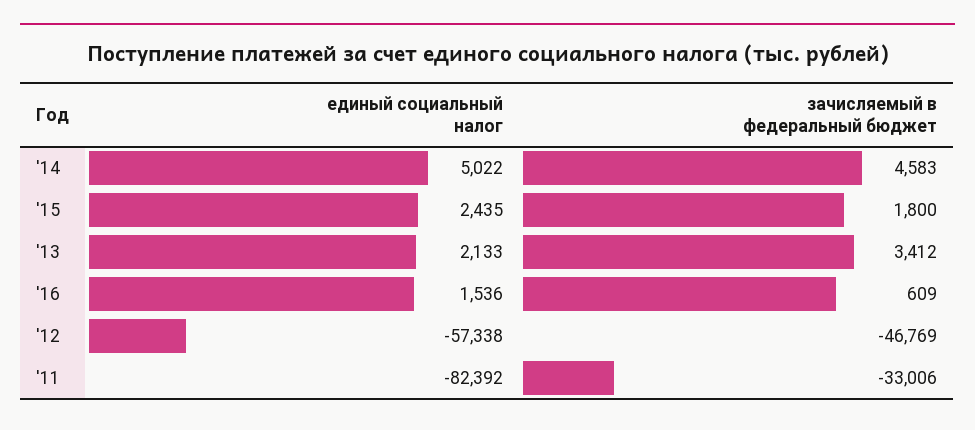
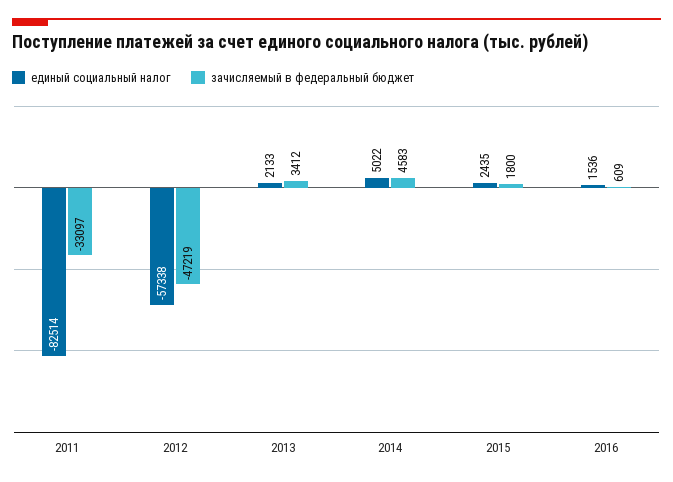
зачисляемый в федеральный бюджет, '12: -46769 -> -47219
единый социальный налог, '11: -82392 -> -82514
зачисляемый в федеральный бюджет, '11: -33006 -> -33097

